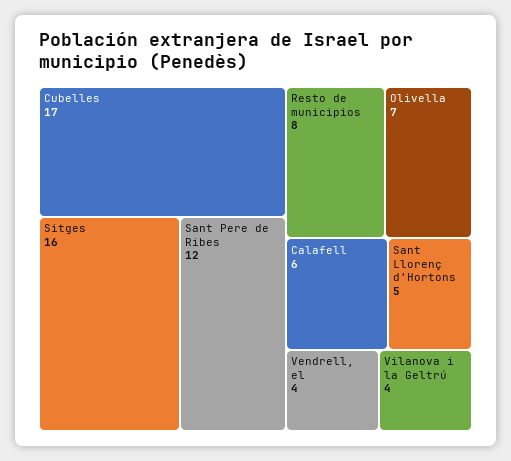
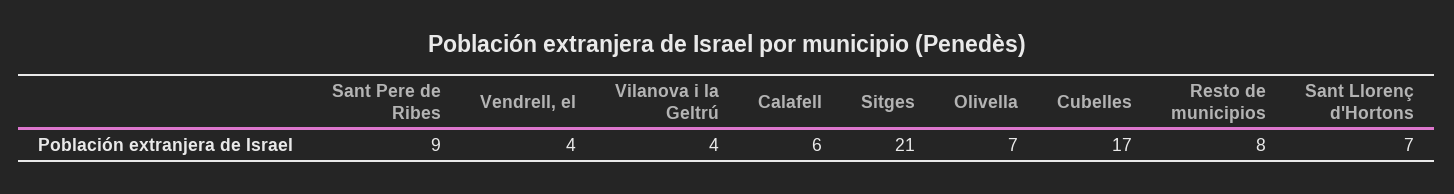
Sitges: 16 -> 21
Sant Pere de Ribes: 12 -> 9
Sant Llorenç d'Hortons: 5 -> 7

